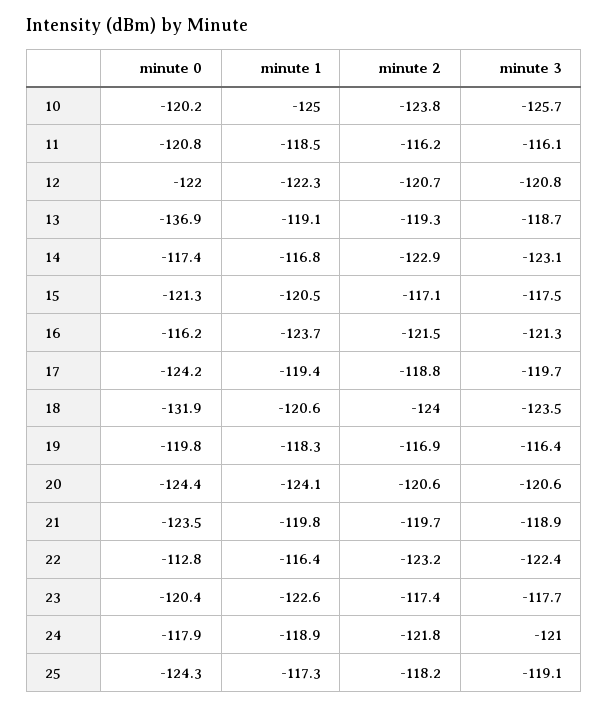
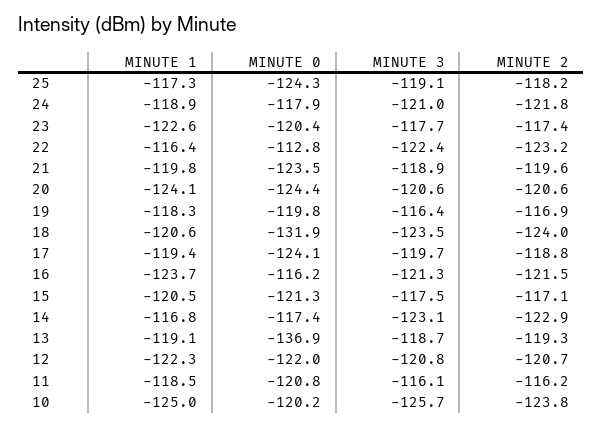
minute 0, 17: -124.2 -> -124.1
minute 2, 21: -119.7 -> -119.6

